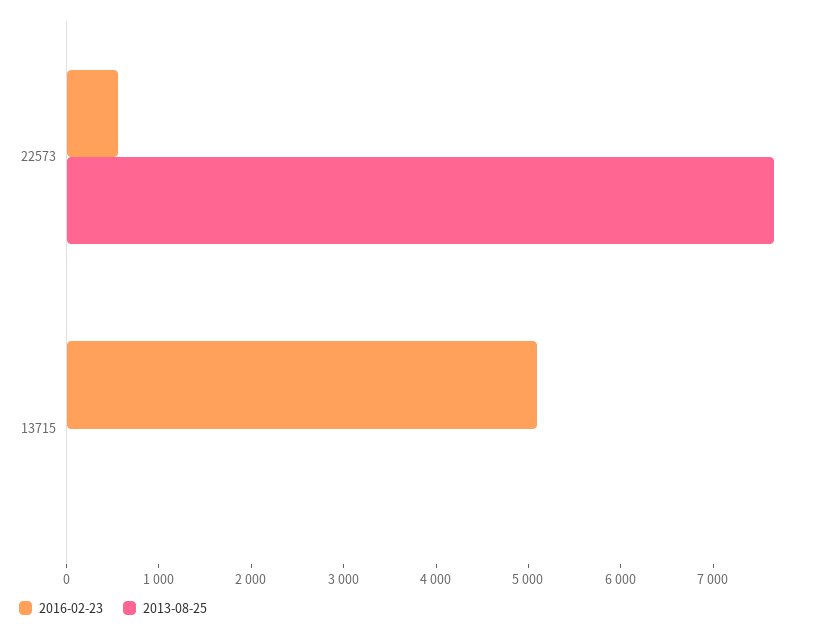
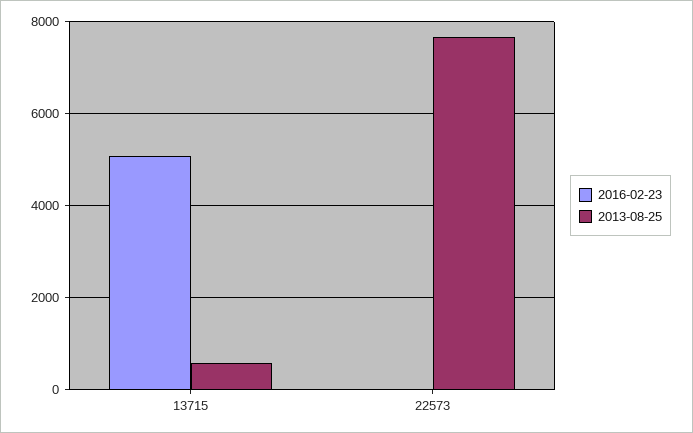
2016-02-23, 22573: 600 -> 0
2013-08-25, 13715: 0 -> 600

